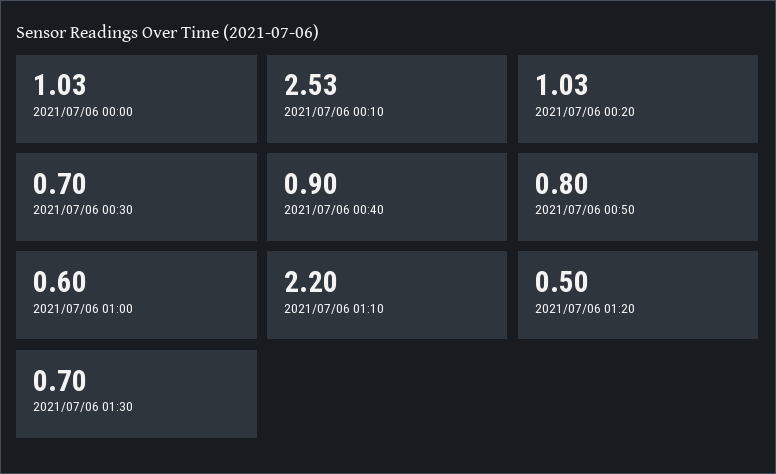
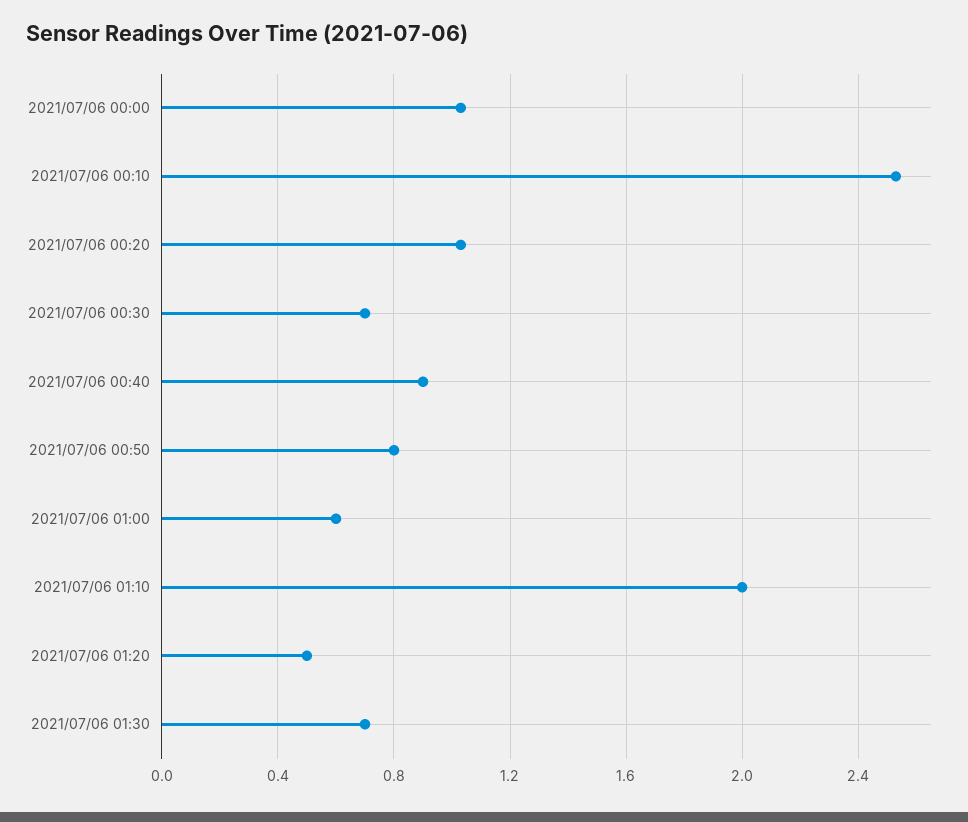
2021/07/06 01:10: 2.2 -> 2

